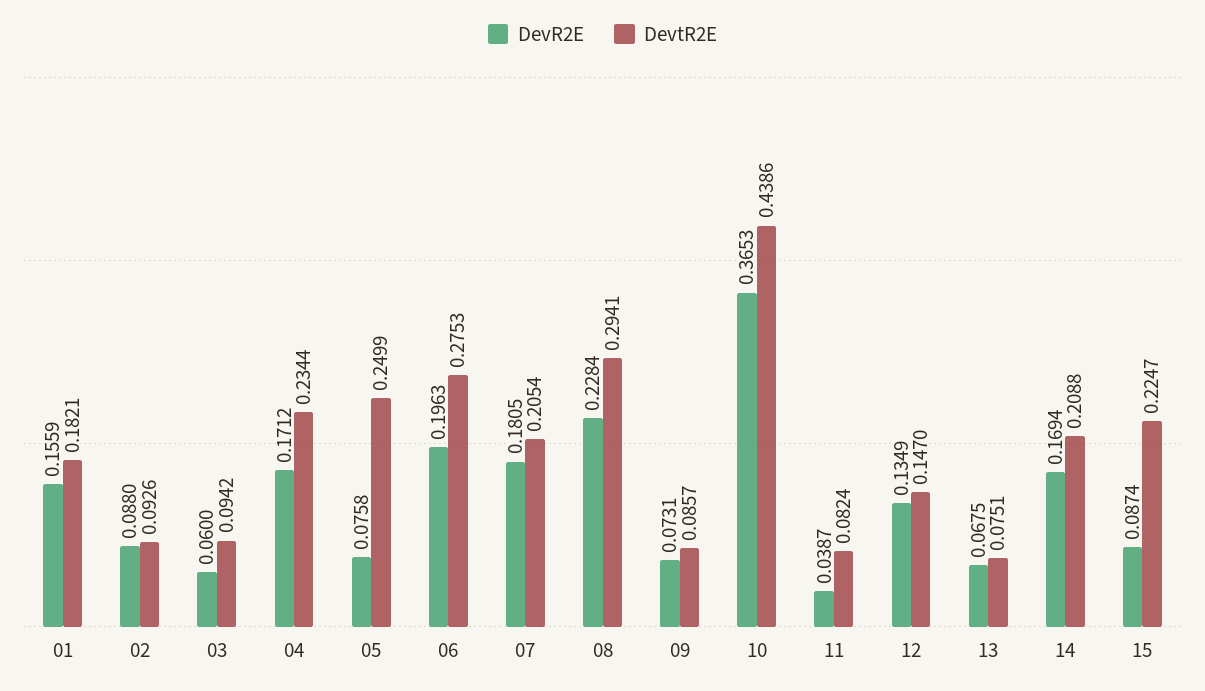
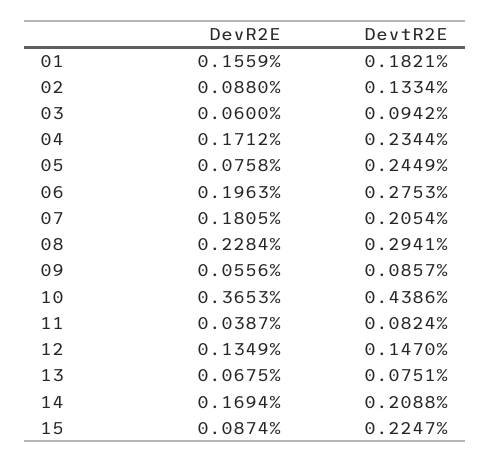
DevtR2E, 02: 0.0926 -> 0.1334
DevtR2E, 05: 0.2499 -> 0.2449
DevR2E, 09: 0.0731 -> 0.0556

